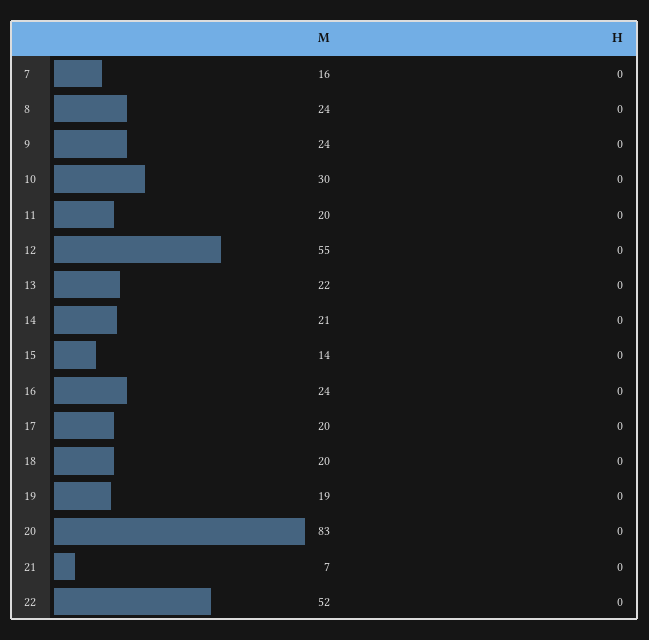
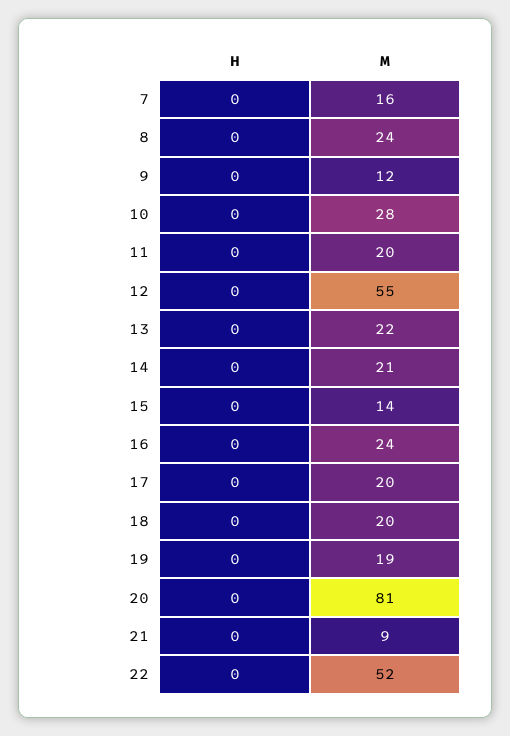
M, 9: 24 -> 12
M, 10: 30 -> 28
M, 20: 83 -> 81
M, 21: 7 -> 9

